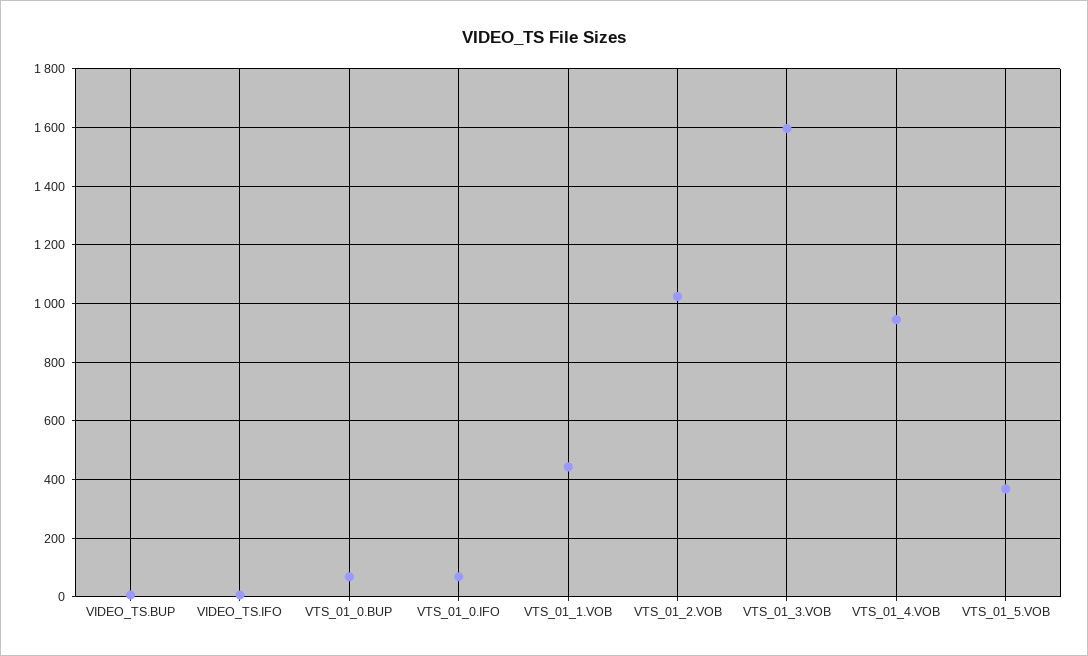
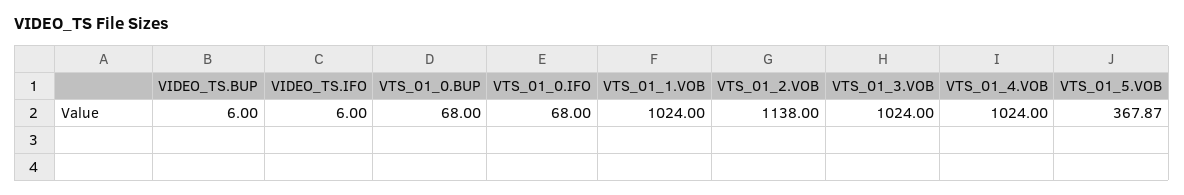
VTS_01_1.VOB: 450 -> 1024
VTS_01_2.VOB: 1025 -> 1138
VTS_01_3.VOB: 1600 -> 1024
VTS_01_4.VOB: 950 -> 1024

